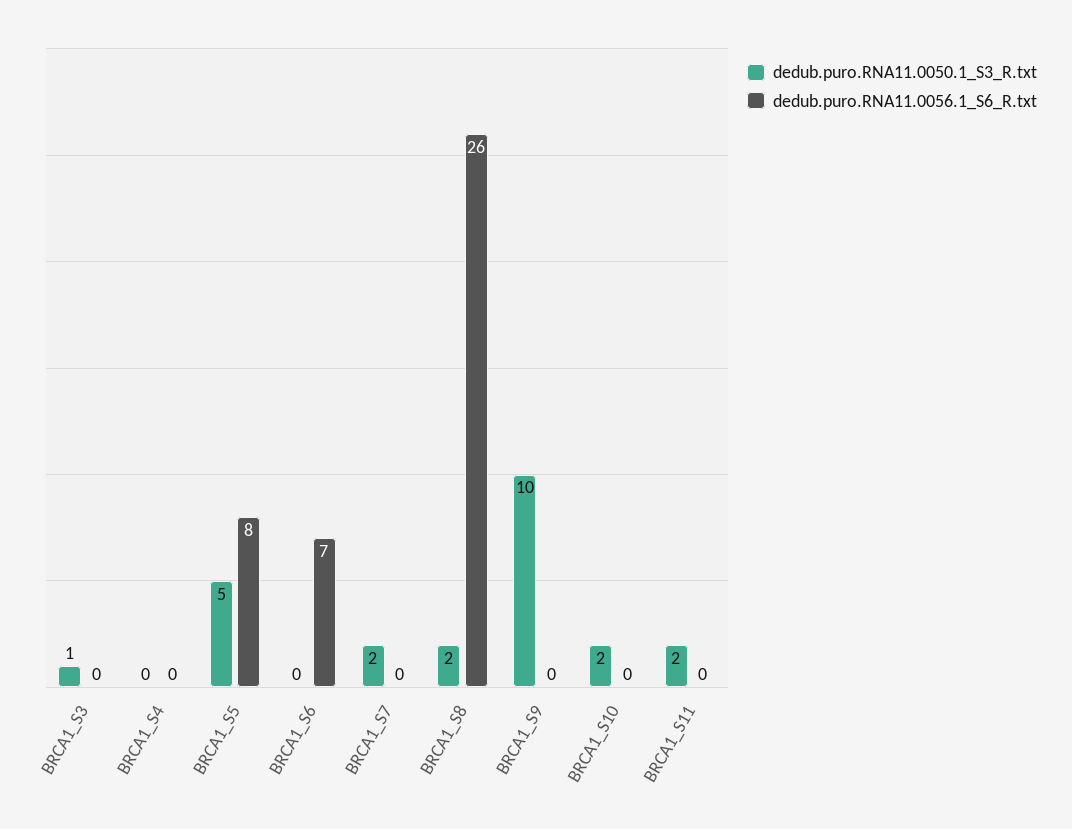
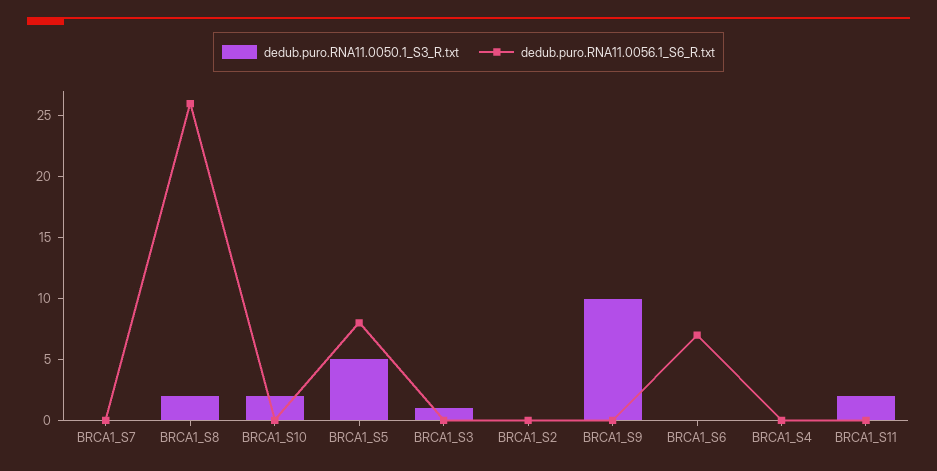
dedub.puro.RNA11.0050.1_S3_R.txt, BRCA1_S7: 2 -> 0
dedub.puro.RNA11.0050.1_S3_R.txt, BRCA1_S2: none -> 0
dedub.puro.RNA11.0056.1_S6_R.txt, BRCA1_S2: none -> 0

